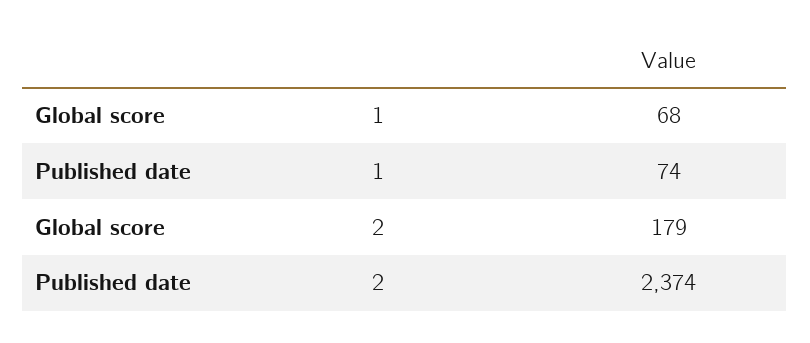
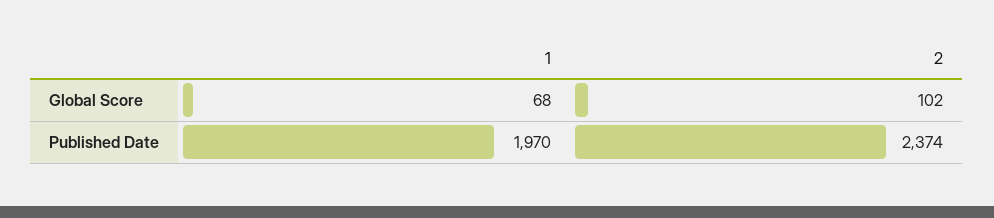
Published date, 1: 74 -> 1970
Global score, 2: 179 -> 102

